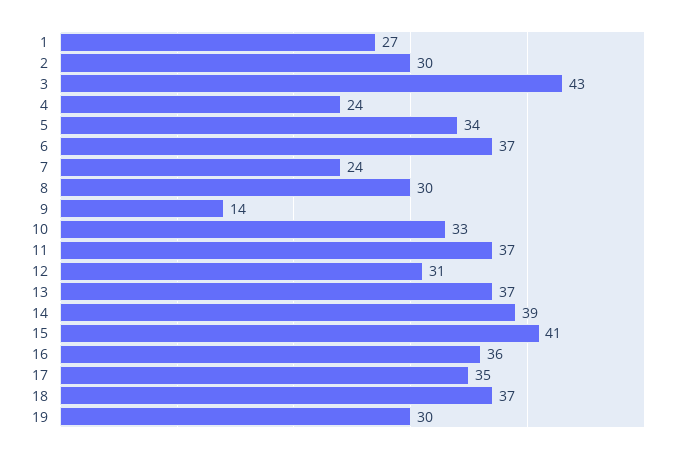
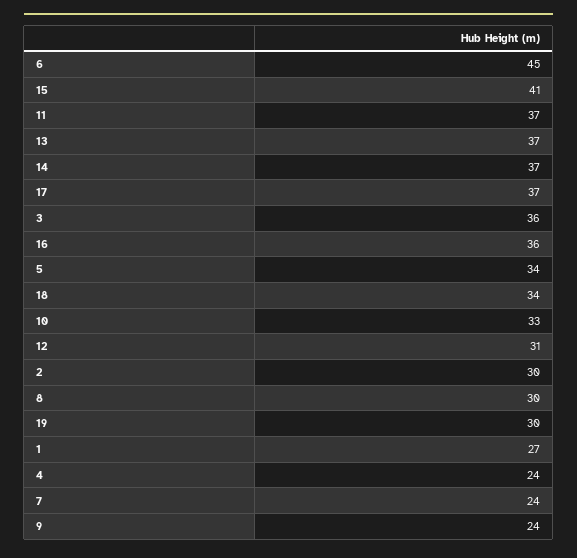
3: 43 -> 36
6: 37 -> 45
9: 14 -> 24
14: 39 -> 37
17: 35 -> 37
18: 37 -> 34

